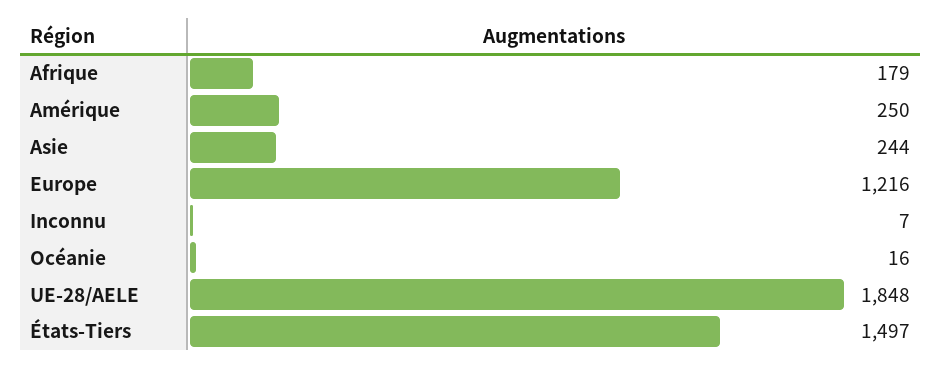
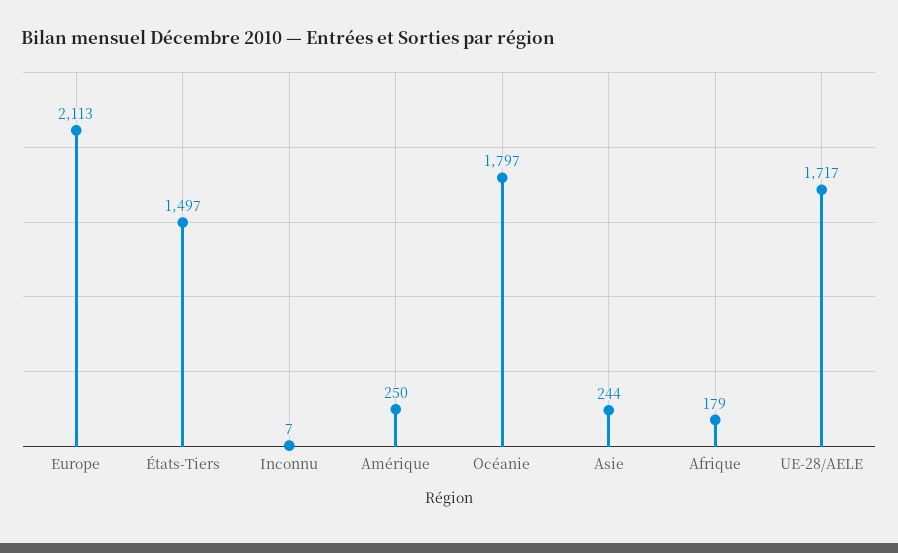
Europe: 1216 -> 2113
Océanie: 16 -> 1797
UE-28/AELE: 1848 -> 1717

